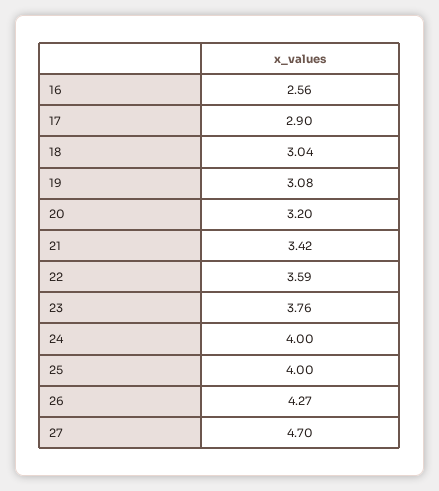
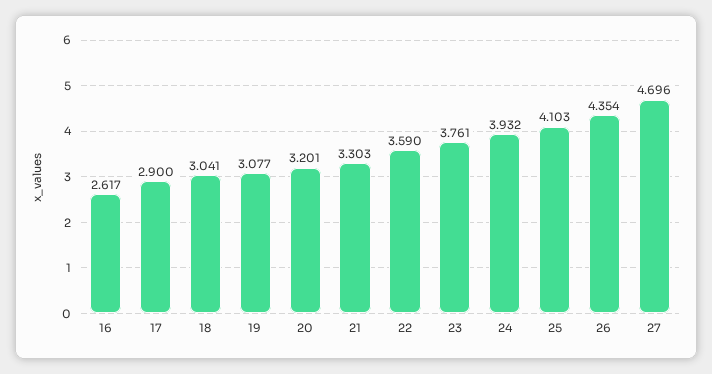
16: 2.56 -> 2.617
21: 3.42 -> 3.303
24: 4 -> 3.932
25: 4 -> 4.103
26: 4.27 -> 4.354

